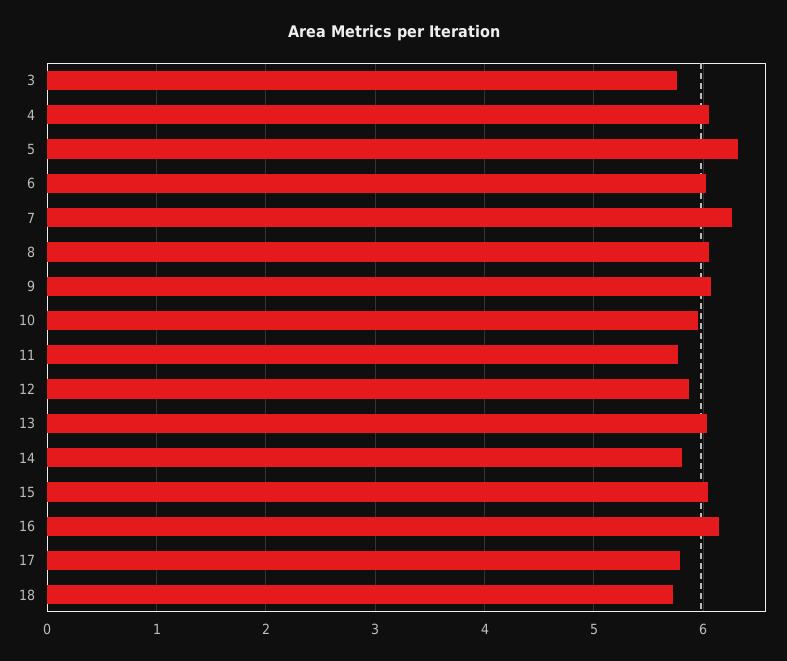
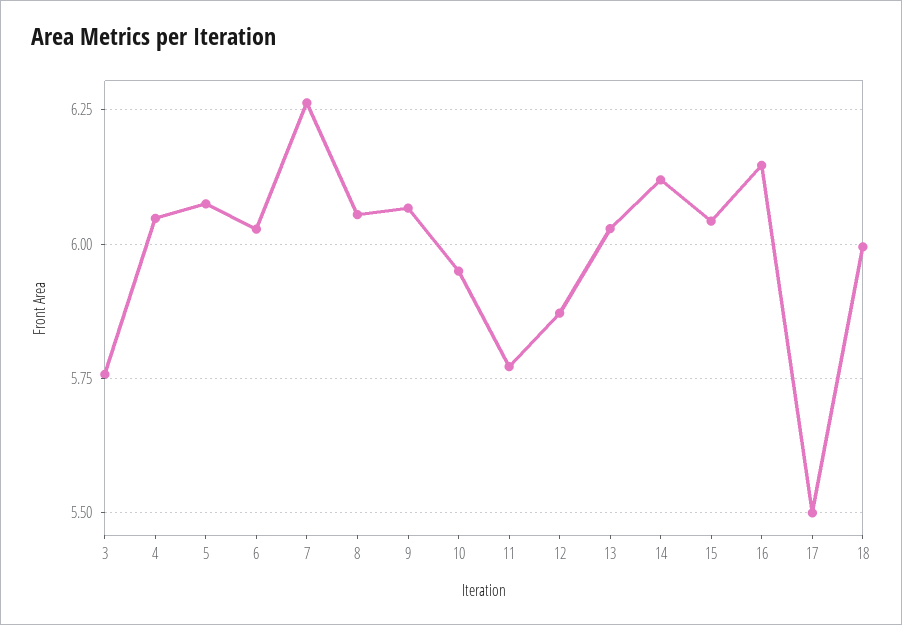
5: 6.3 -> 6.075
14: 5.8 -> 6.125
17: 5.8 -> 5.5
18: 5.7 -> 6

